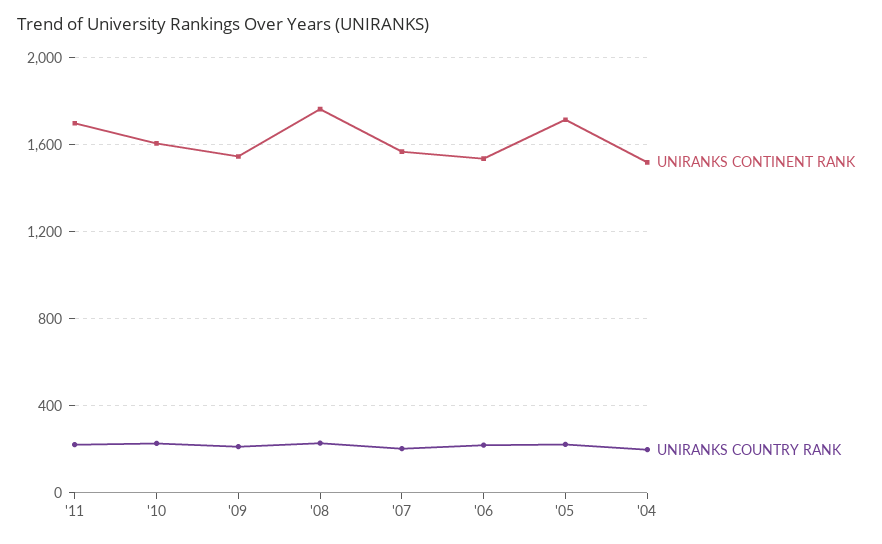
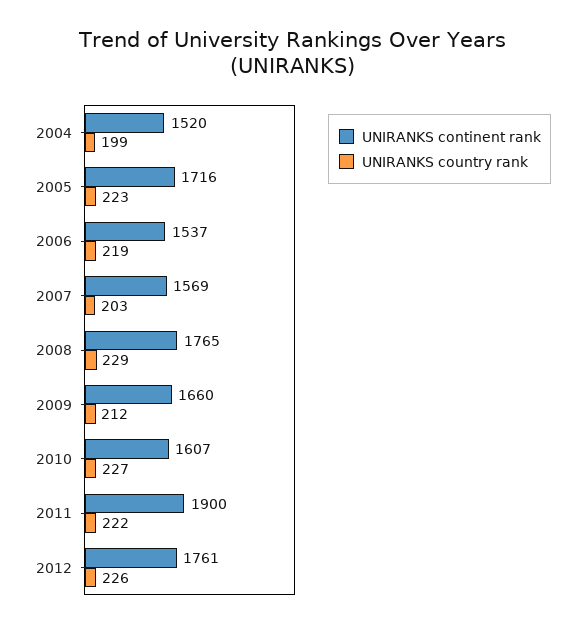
UNIRANKS CONTINENT RANK, '11: 1700 -> 1900
UNIRANKS CONTINENT RANK, '09: 1550 -> 1660
UNIRANKS CONTINENT RANK, 2012: none -> 1761
UNIRANKS COUNTRY RANK, 2012: none -> 226

